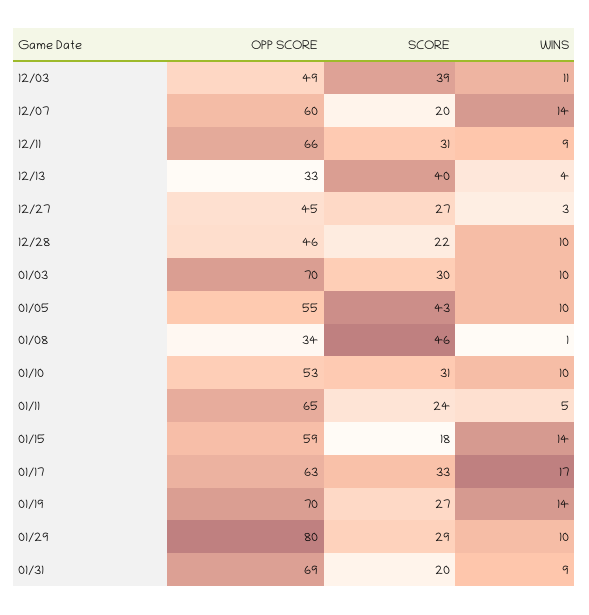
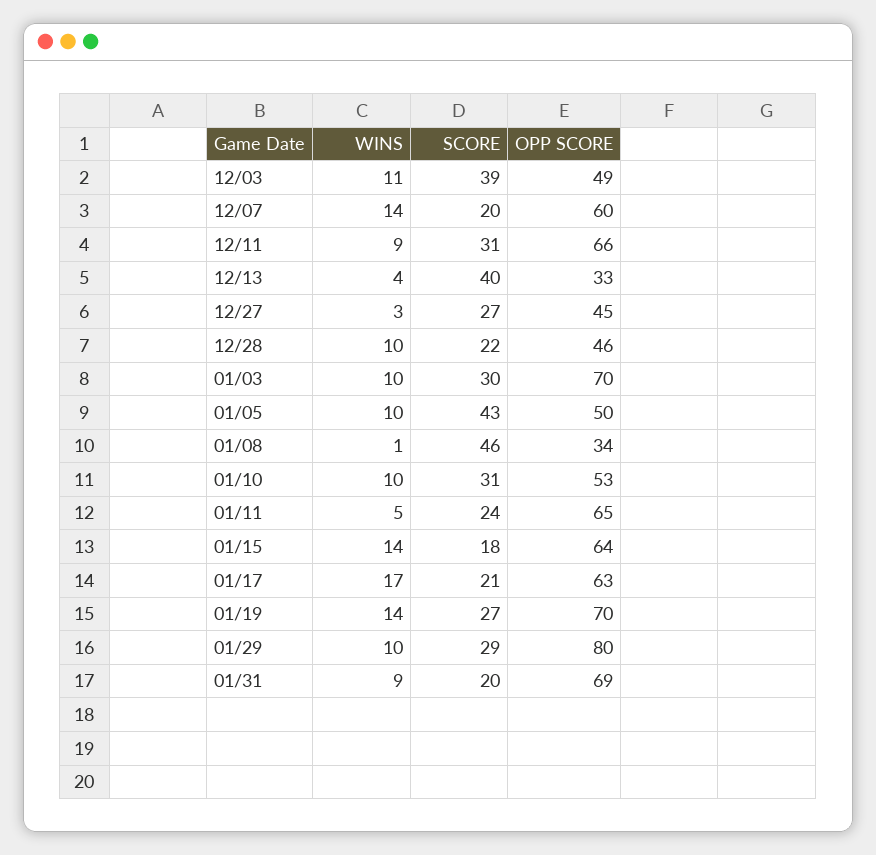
OPP SCORE, 01/05: 55 -> 50
OPP SCORE, 01/15: 59 -> 64
SCORE, 01/17: 33 -> 21

